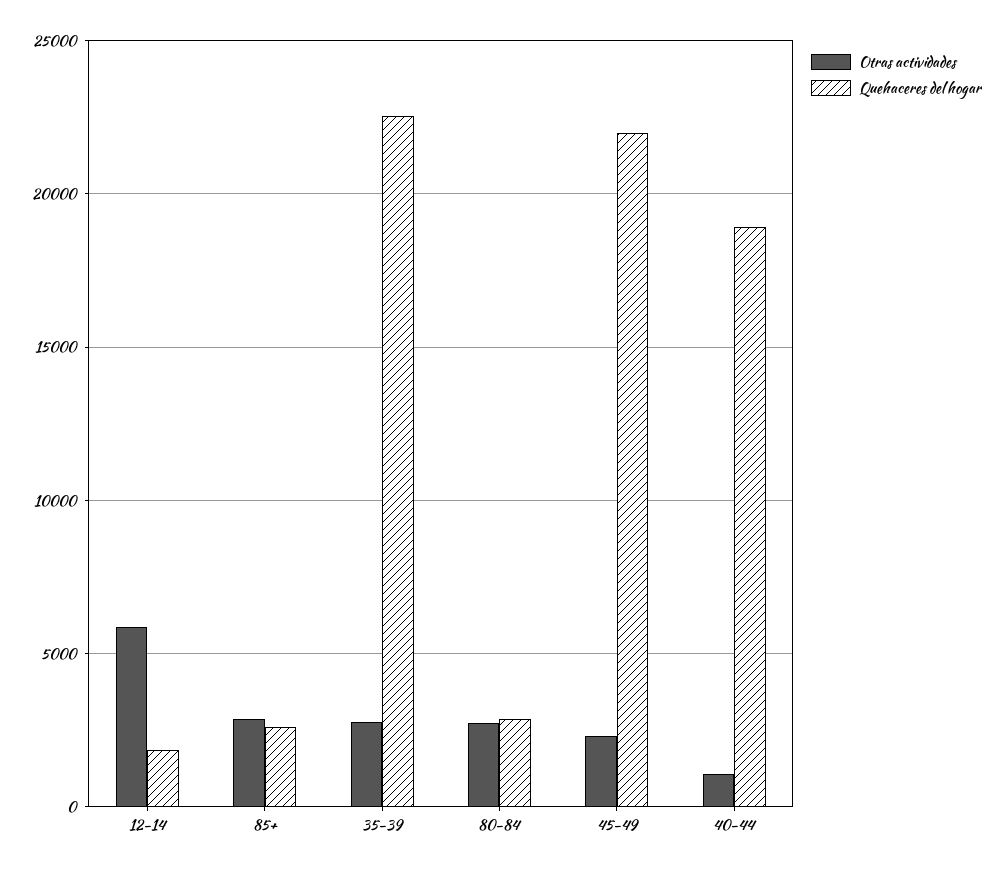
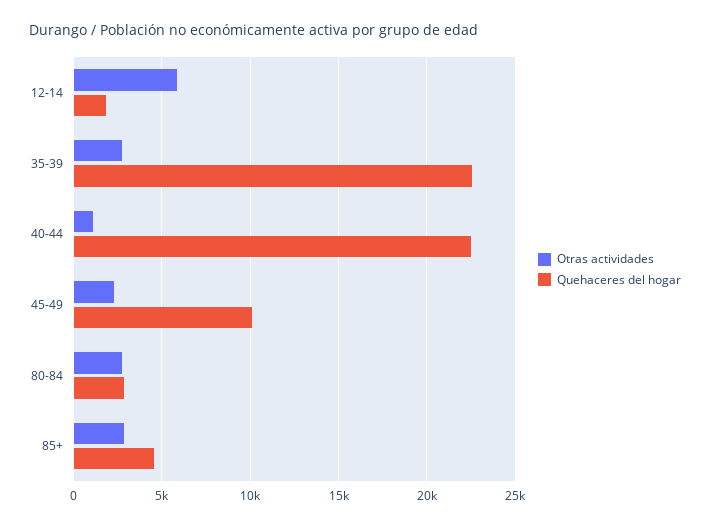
Quehaceres del hogar, 85+: 2500 -> 4500
Quehaceres del hogar, 45-49: 22000 -> 10000
Quehaceres del hogar, 40-44: 19000 -> 22500

